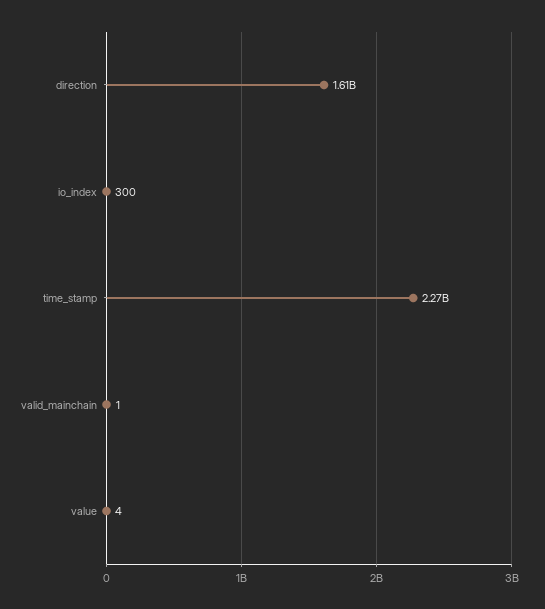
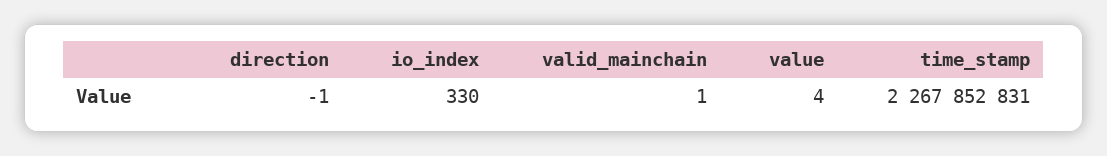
direction: 1610000000 -> -1
io_index: 300 -> 330

